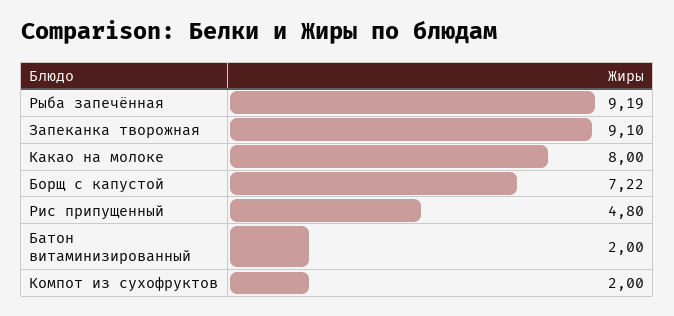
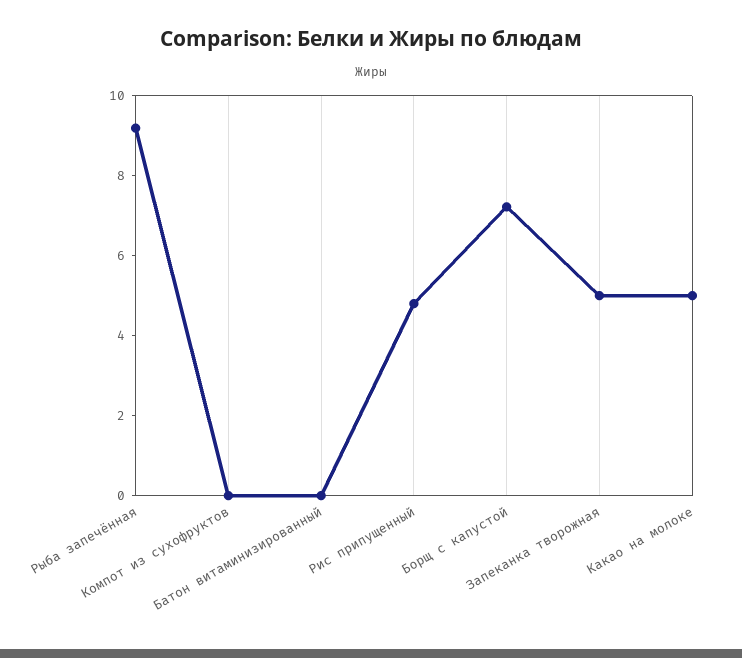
Запеканка творожная: 9.1 -> 5
Какао на молоке: 8 -> 5
Батон витаминизированный: 2 -> 0
Компот из сухофруктов: 2 -> 0

